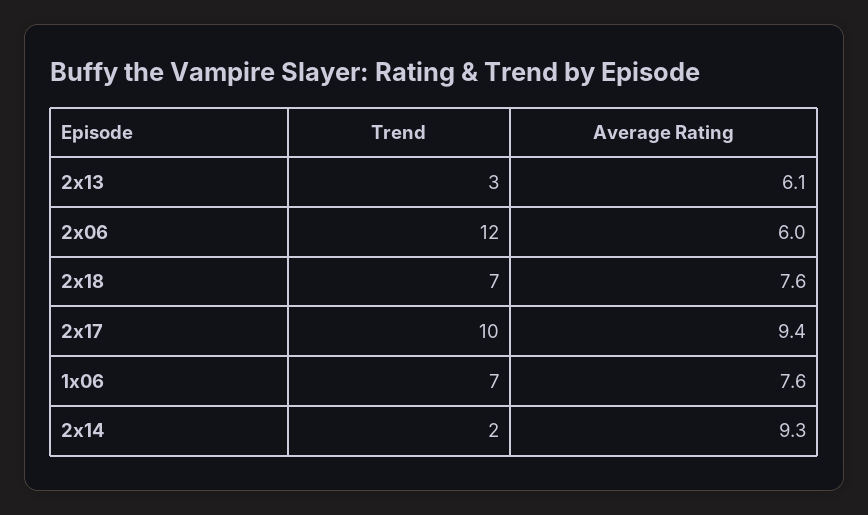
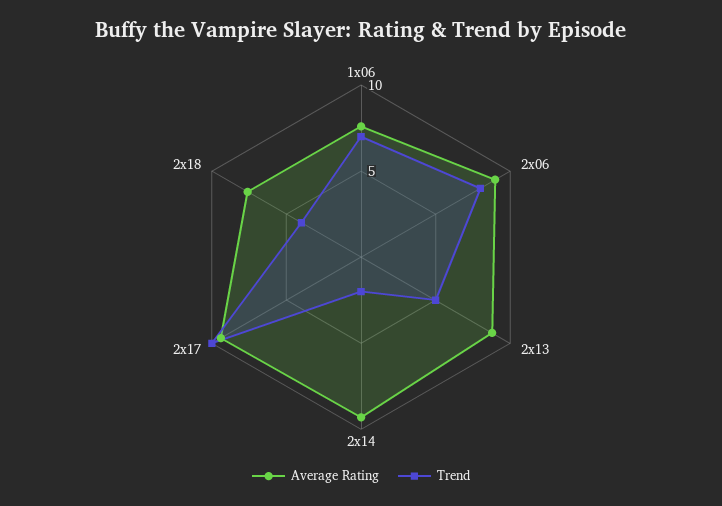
Trend, 2x13: 3 -> 5
Average Rating, 2x13: 6.1 -> 9
Trend, 2x06: 12 -> 8
Average Rating, 2x06: 6 -> 9
Trend, 2x18: 7 -> 4

